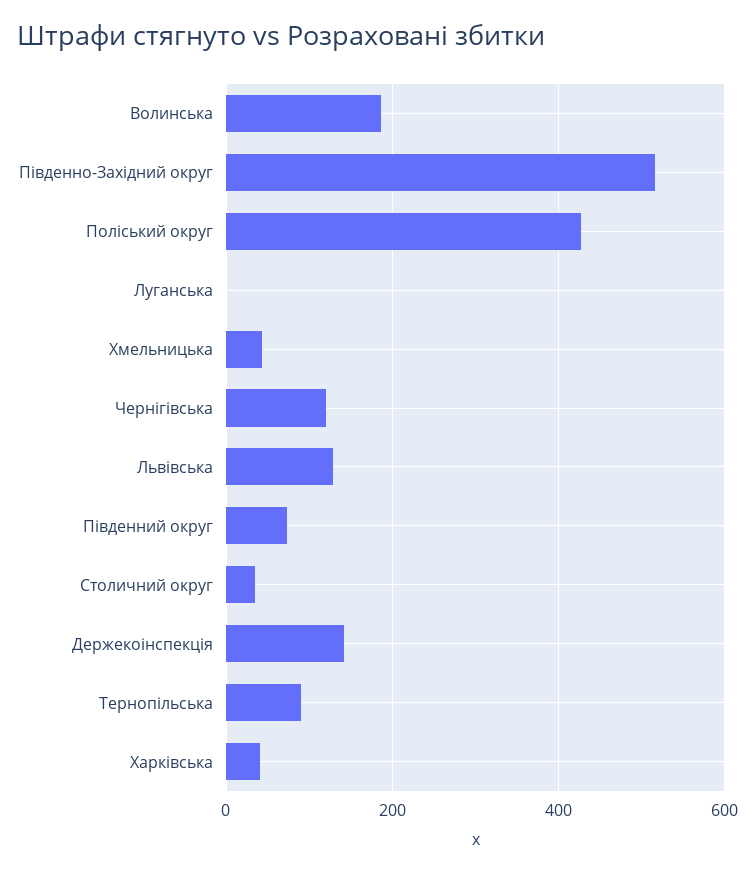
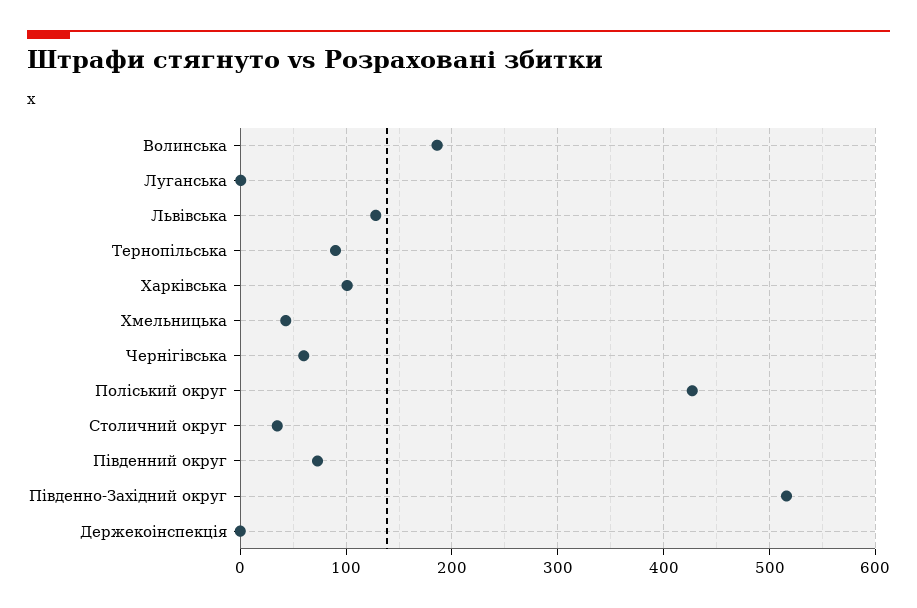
Чернігівська: 120 -> 60
Держекоінспекція: 140 -> 0
Харківська: 40 -> 100

